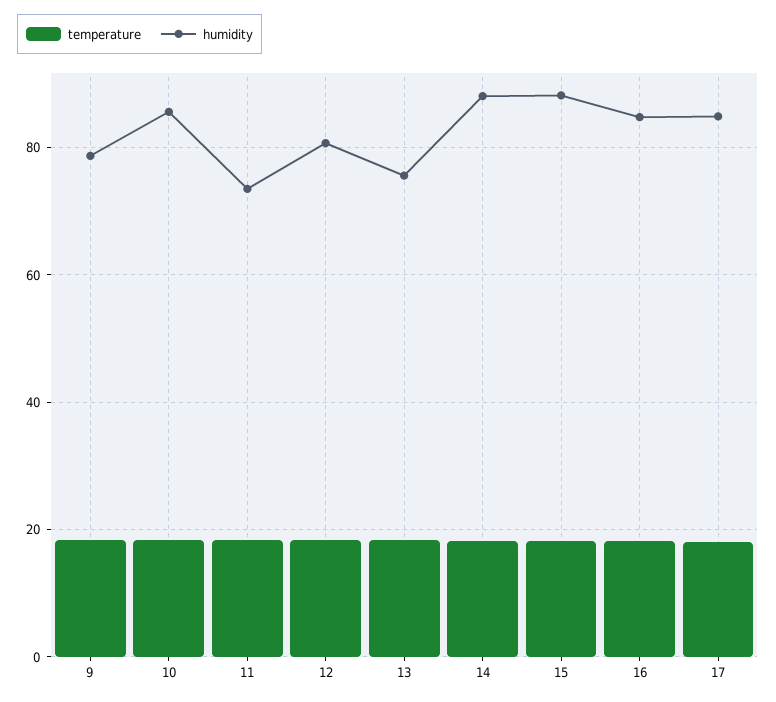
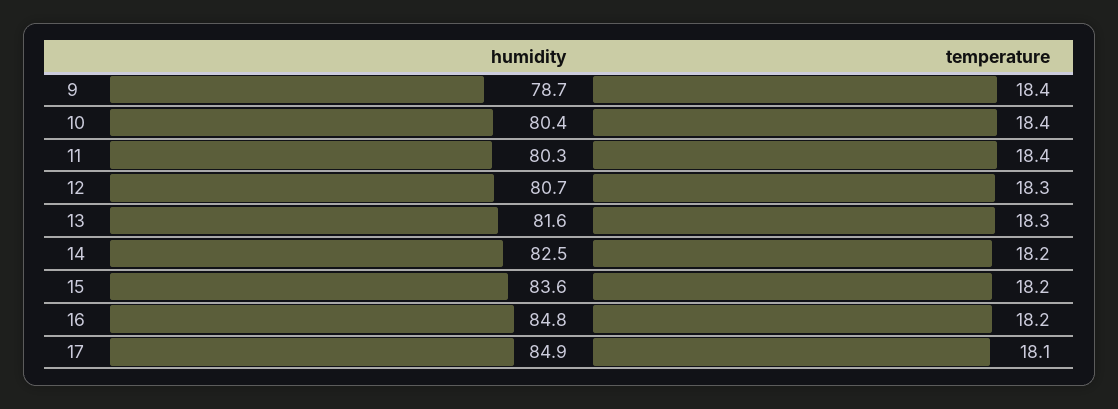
humidity, 10: 86 -> 80.4
humidity, 11: 74 -> 80.3
humidity, 13: 76 -> 81.6
humidity, 14: 88 -> 82.5
humidity, 15: 88 -> 83.6

